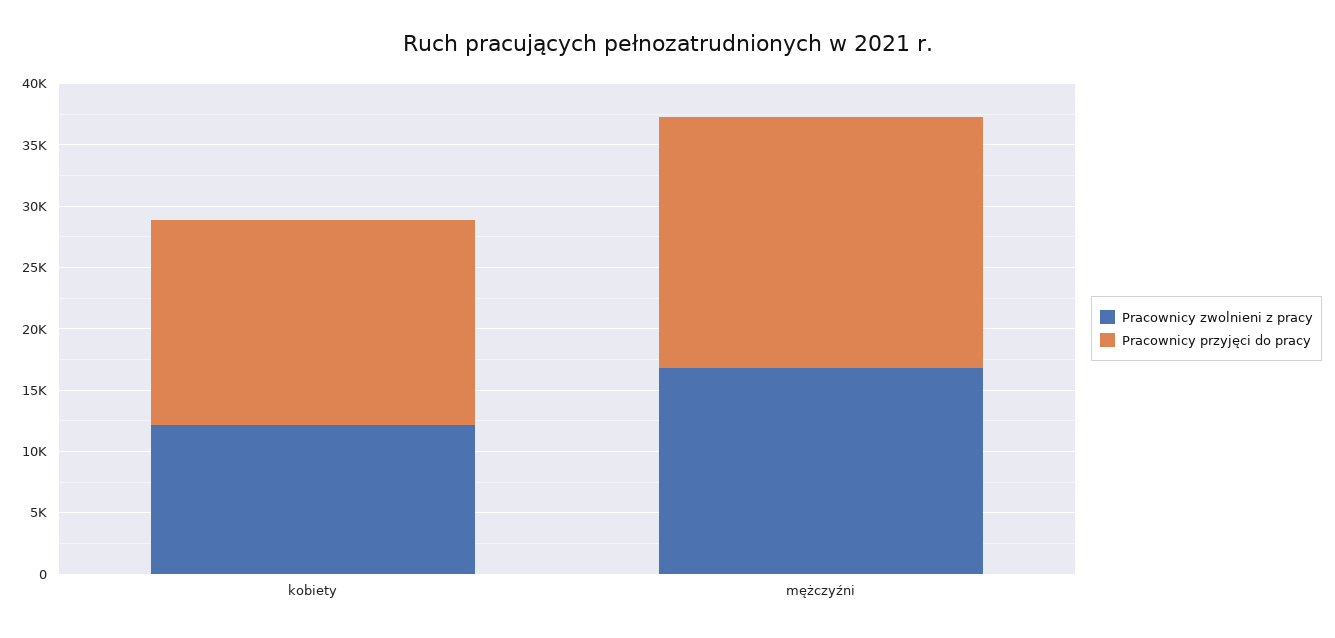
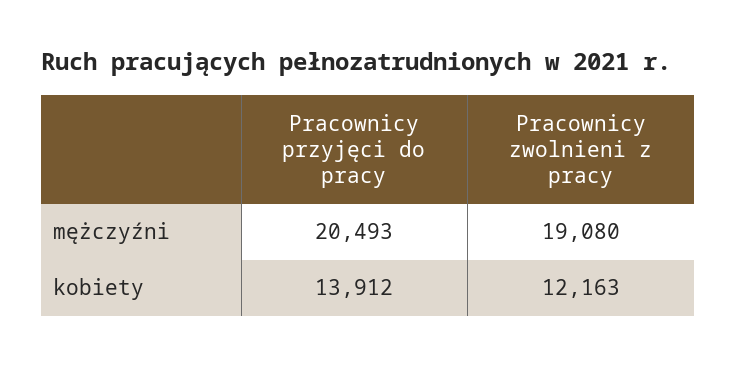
Pracownicy przyjęci do pracy, kobiety: 17000 -> 13912
Pracownicy zwolnieni z pracy, mężczyźni: 17000 -> 19080

